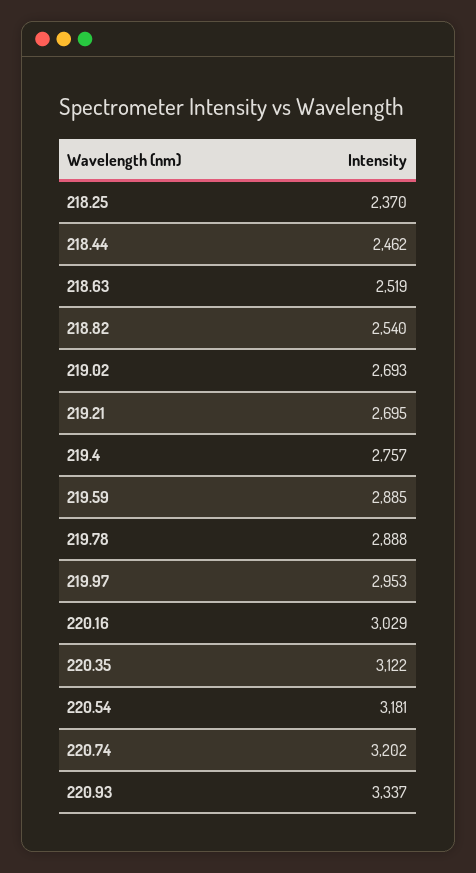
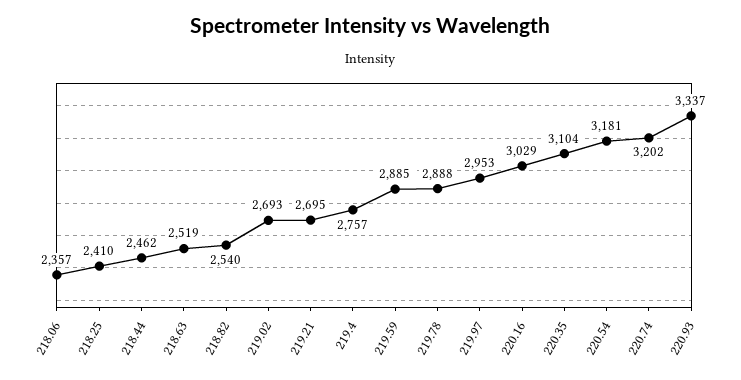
218.25: 2370 -> 2410
220.35: 3122 -> 3104
218.06: none -> 2357

